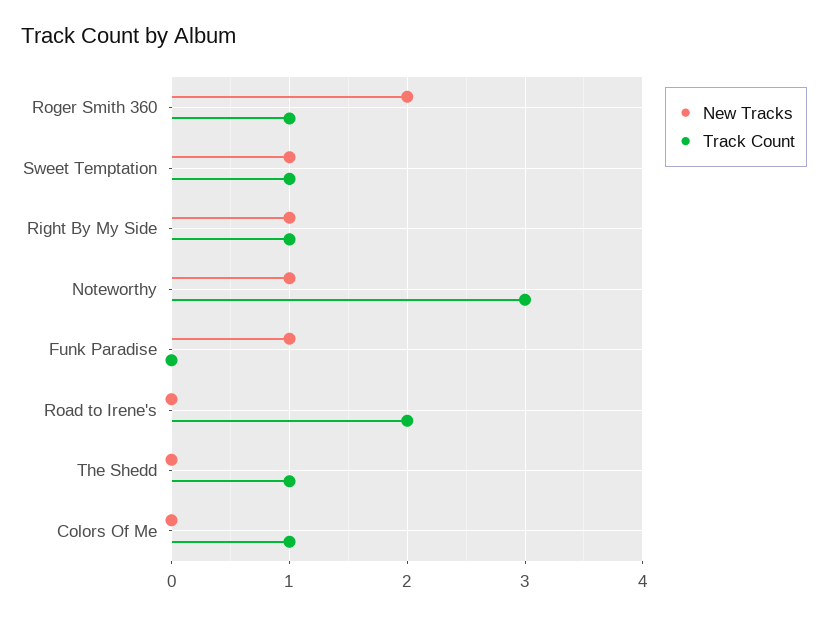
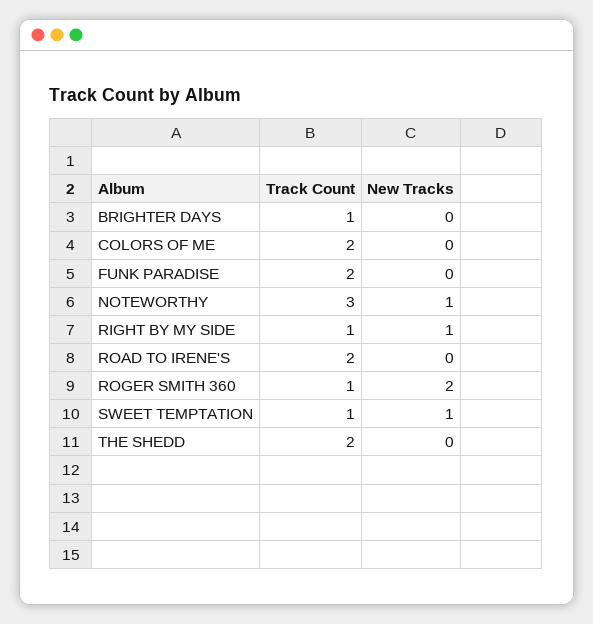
New Tracks, Funk Paradise: 1 -> 0
Track Count, Funk Paradise: 0 -> 2
Track Count, The Shedd: 1 -> 2
Track Count, Colors Of Me: 1 -> 2
Track Count, BRIGHTER DAYS: none -> 1
New Tracks, BRIGHTER DAYS: none -> 0

